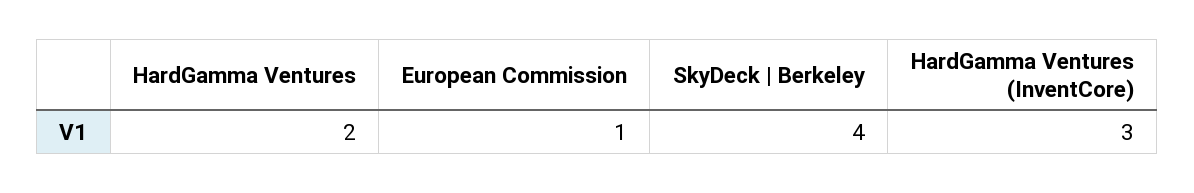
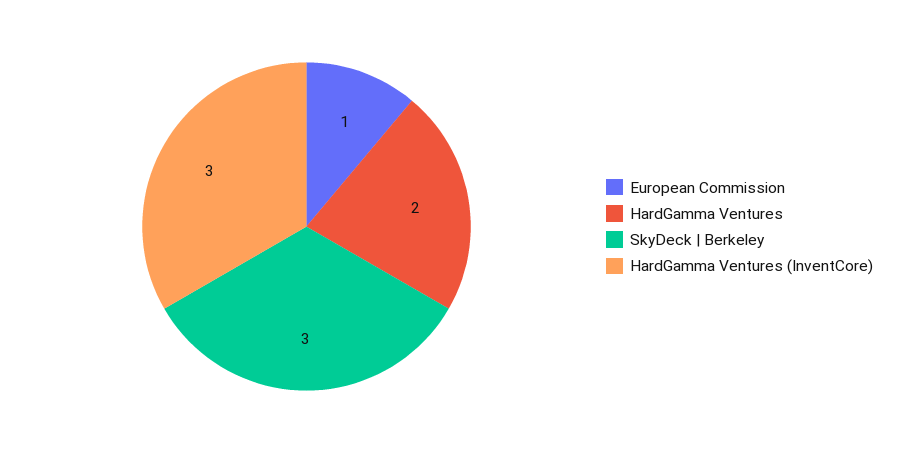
SkyDeck | Berkeley: 4 -> 3

